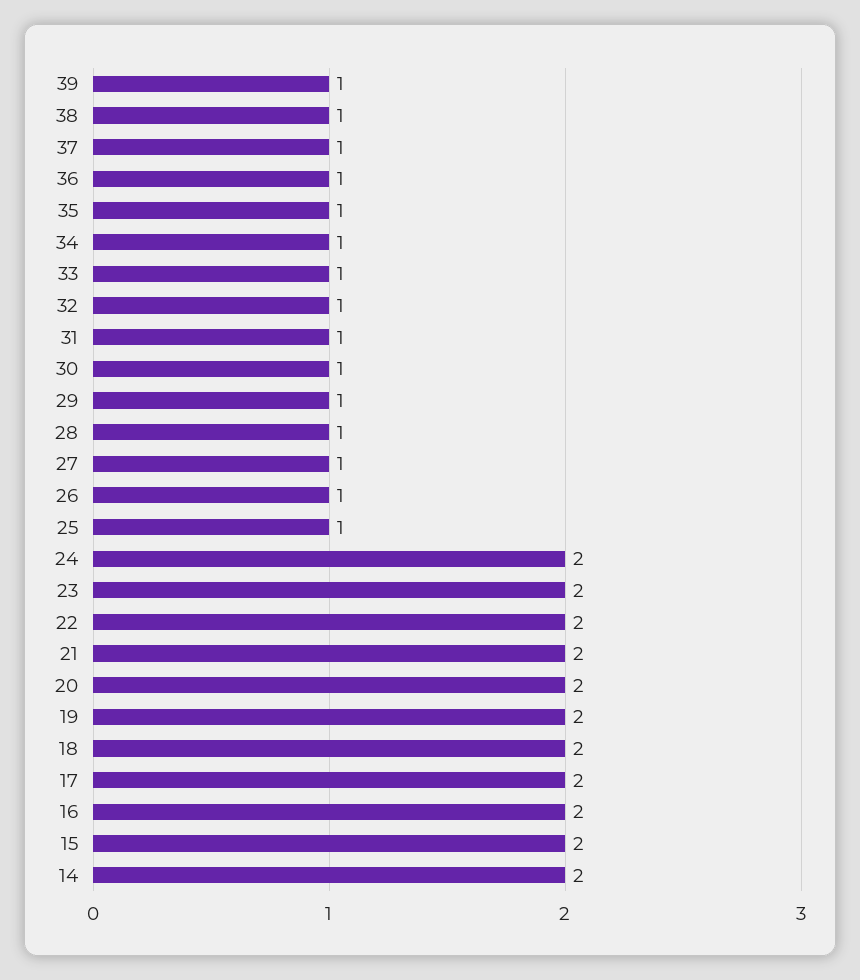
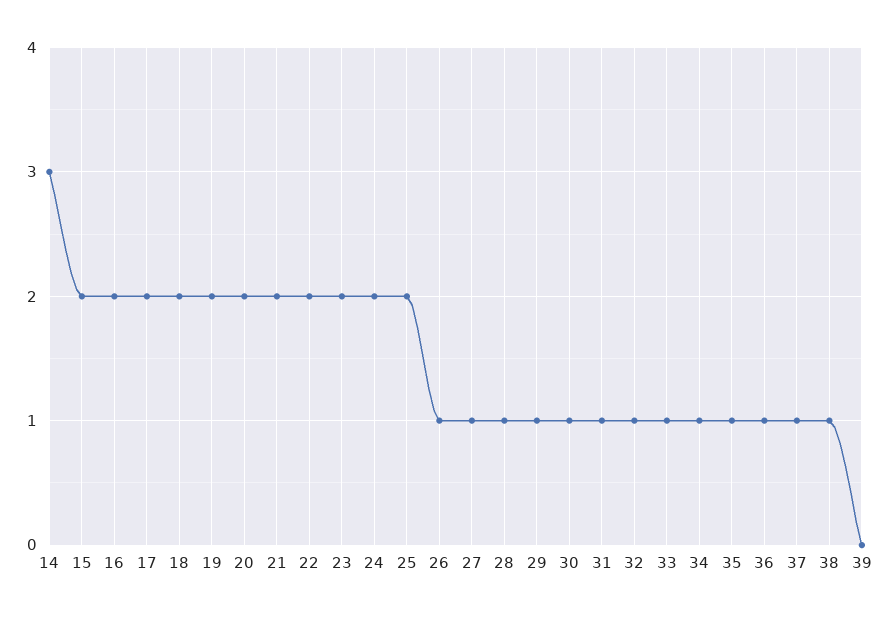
39: 1 -> 0
25: 1 -> 2
14: 2 -> 3

